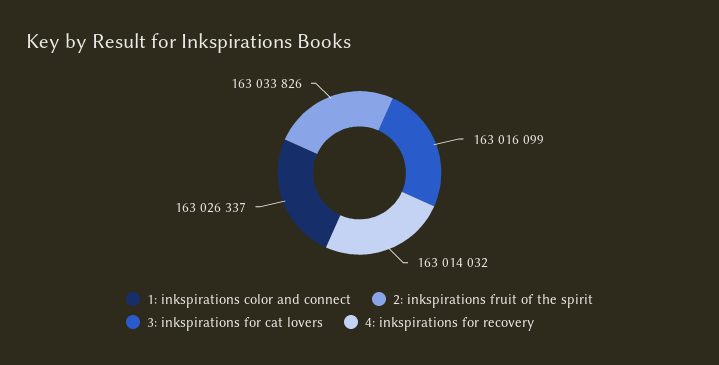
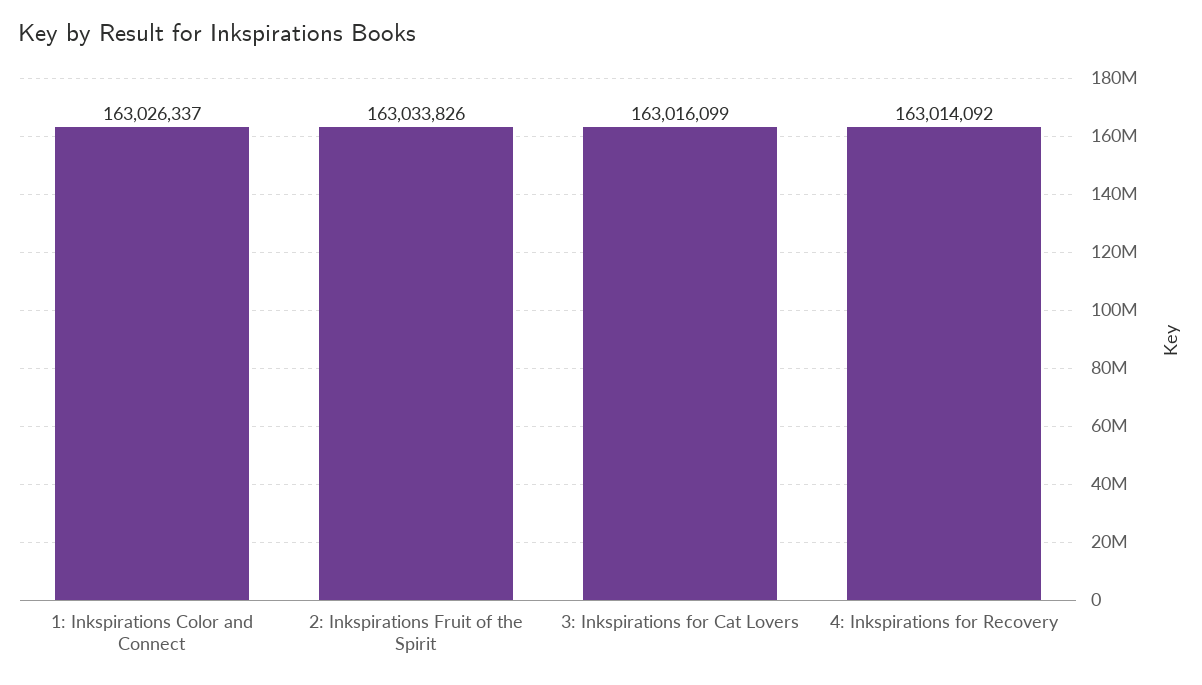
4: inkspirations for recovery: 163014032 -> 163014092

